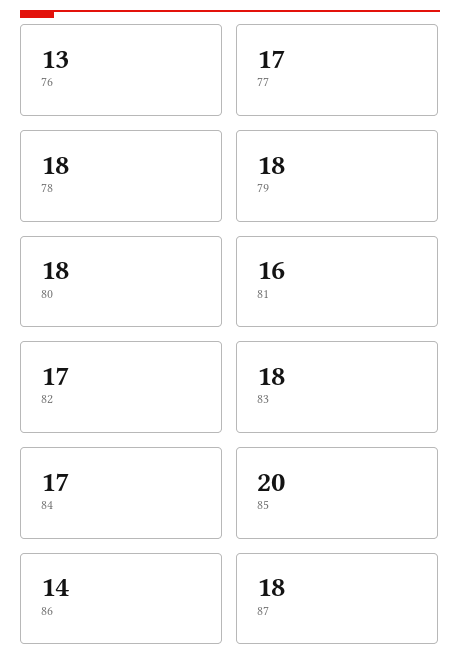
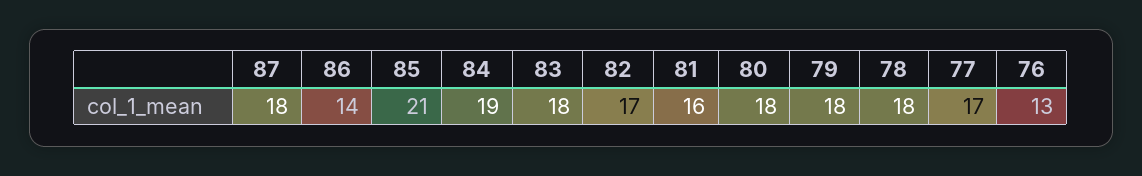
84: 17 -> 19
85: 20 -> 21

